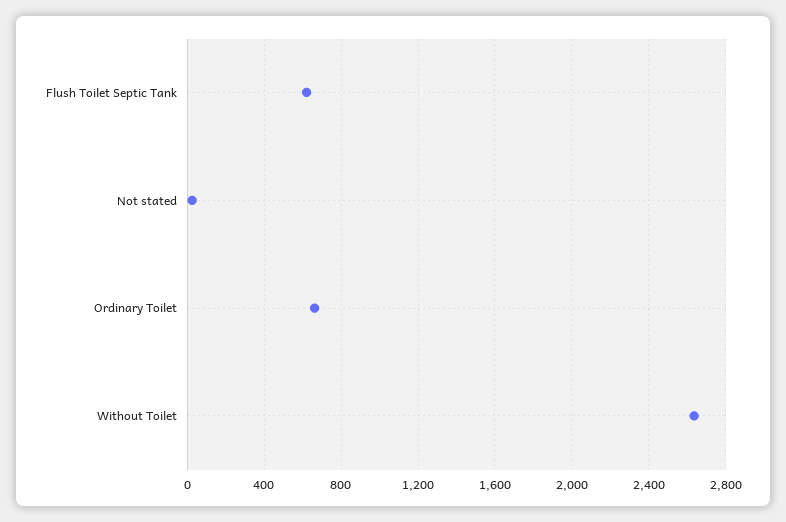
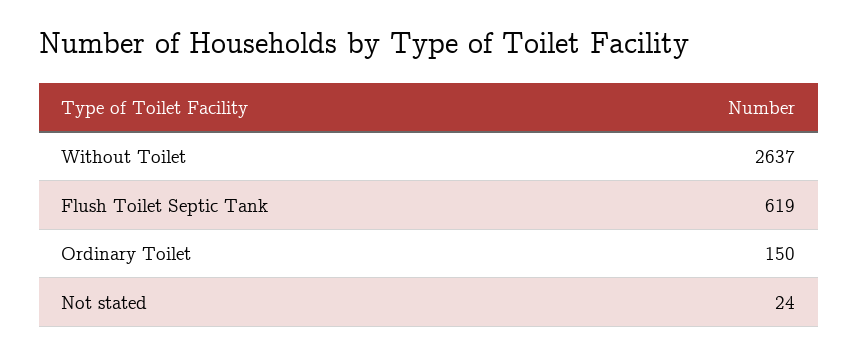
Ordinary Toilet: 650 -> 150

